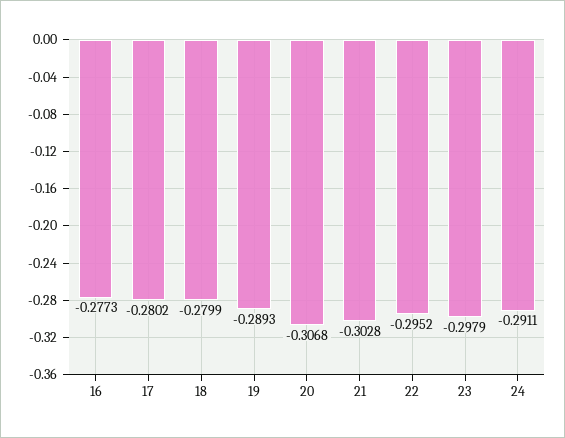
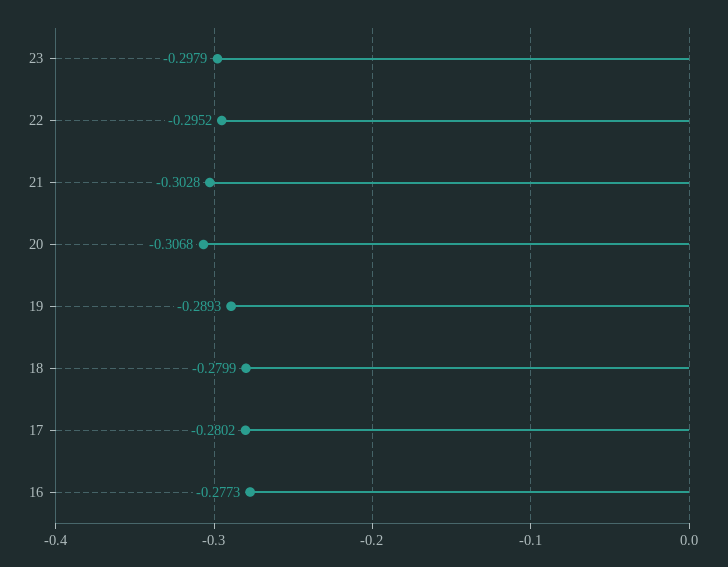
24: -0.2911 -> none

